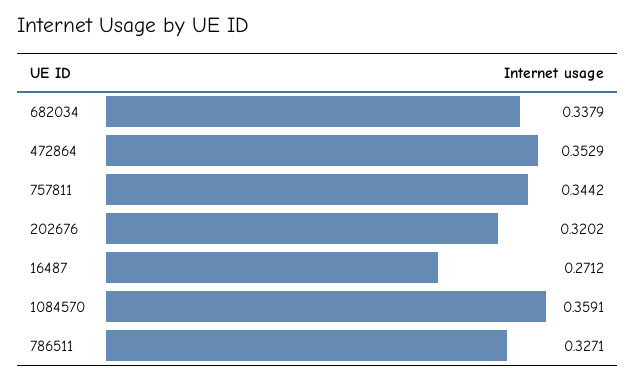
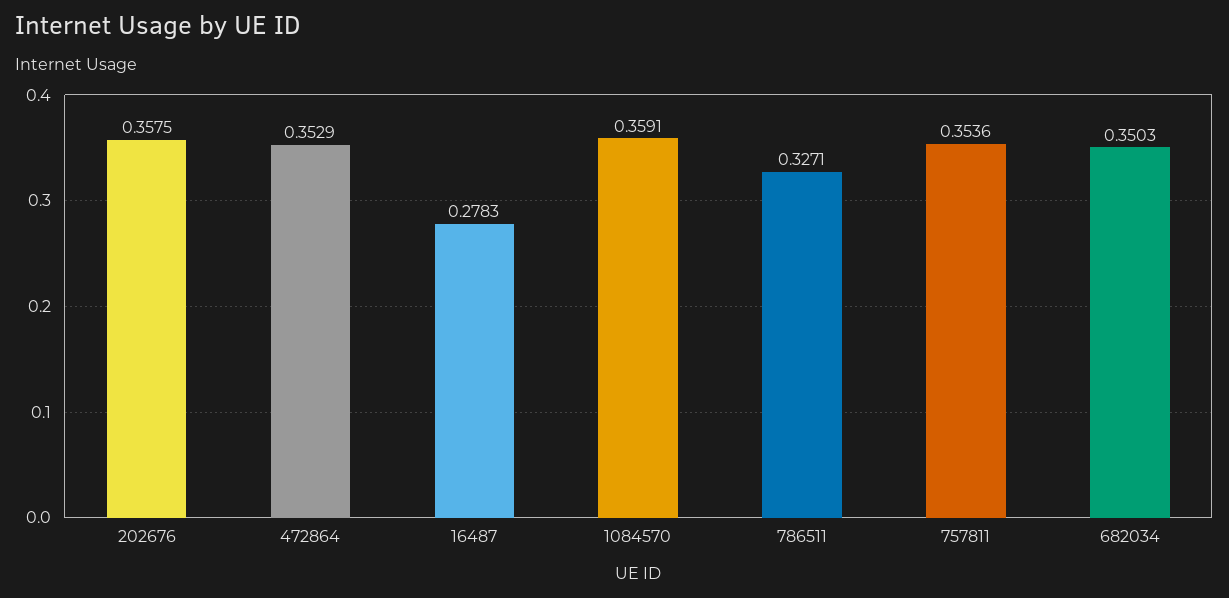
682034: 0.3379 -> 0.3503
757811: 0.3442 -> 0.3536
202676: 0.3202 -> 0.3575
16487: 0.2712 -> 0.2783

